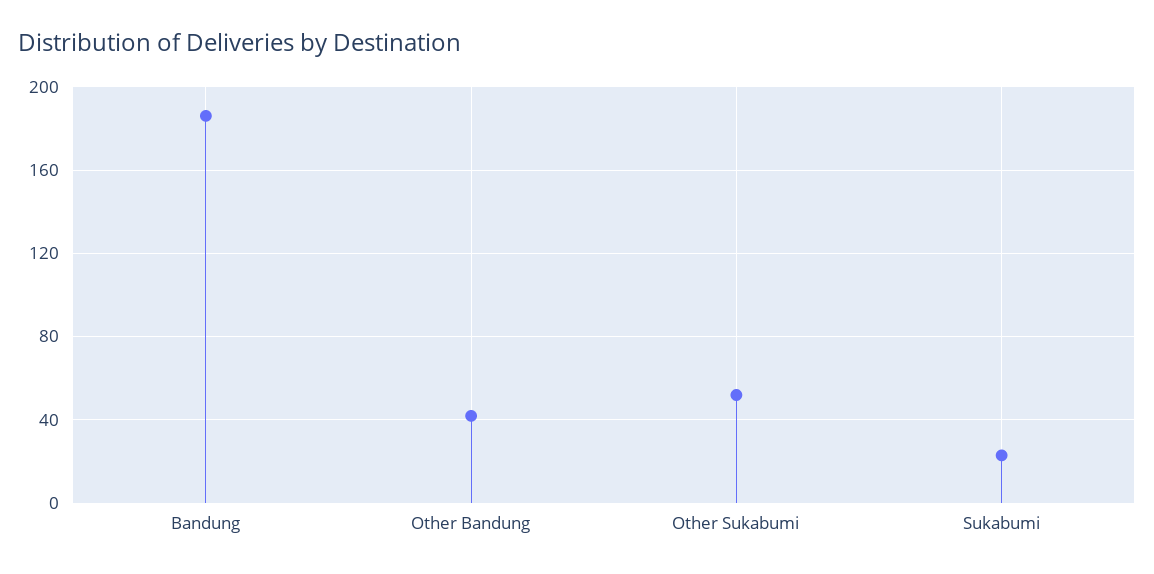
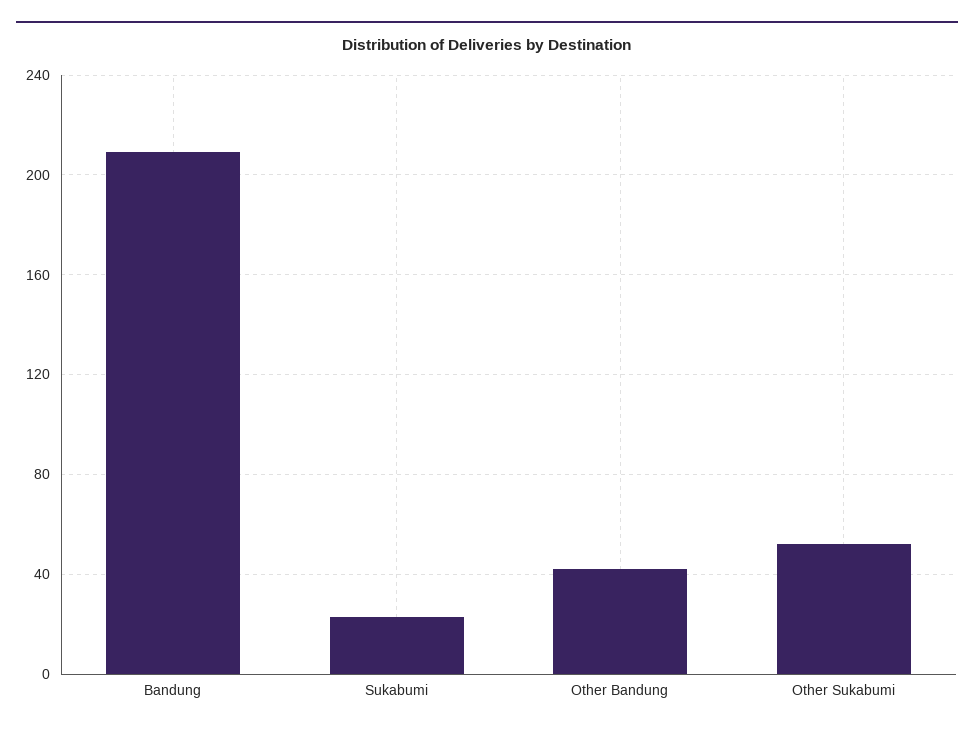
Bandung: 185 -> 210

